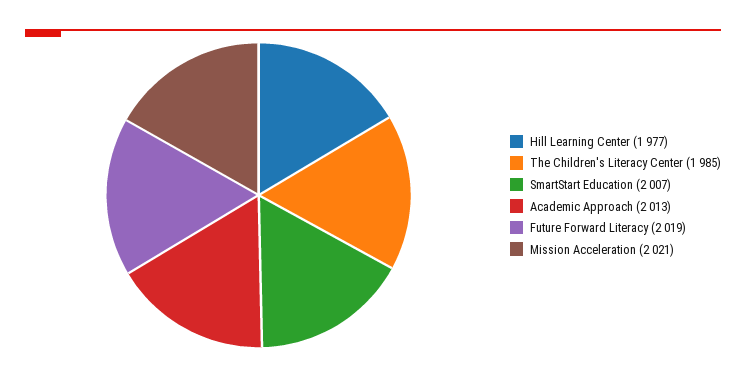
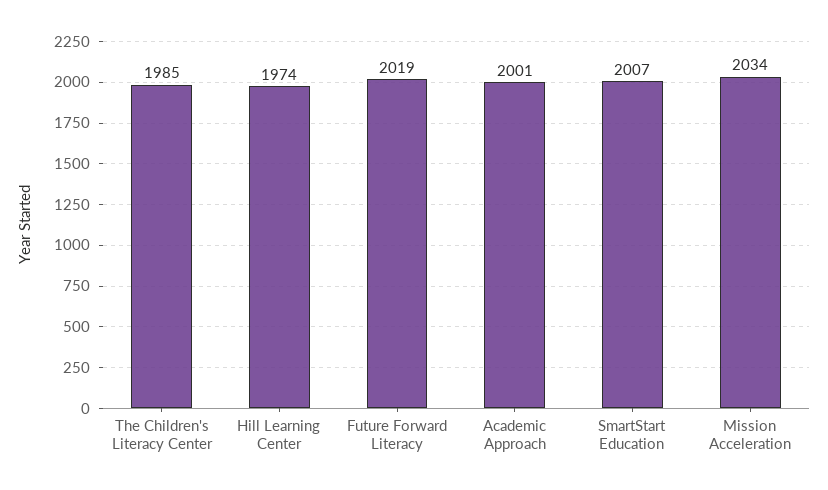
Hill Learning Center: 1977 -> 1974
Academic Approach: 2013 -> 2001
Mission Acceleration: 2021 -> 2034

